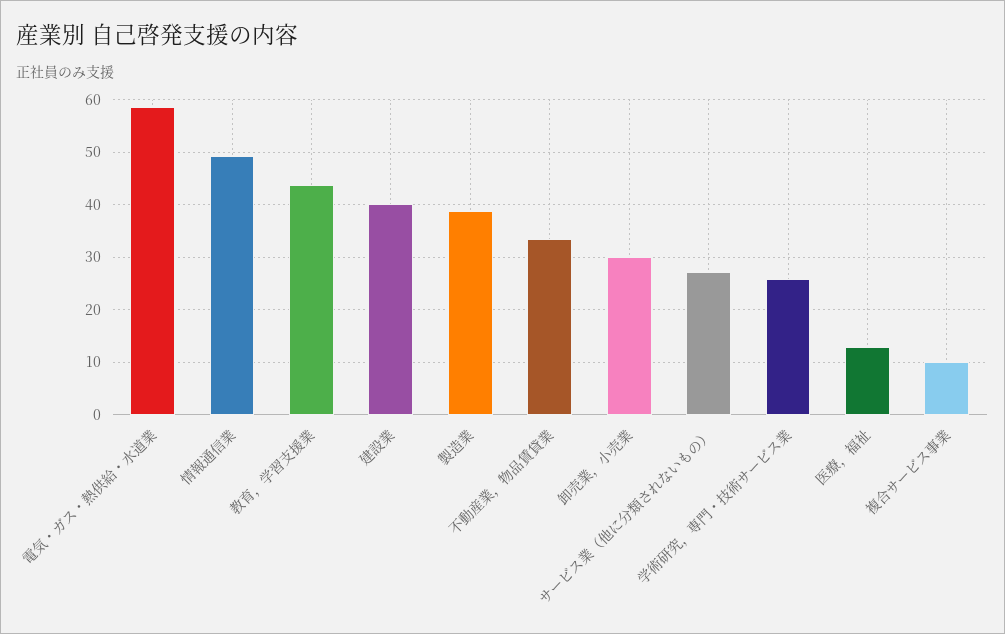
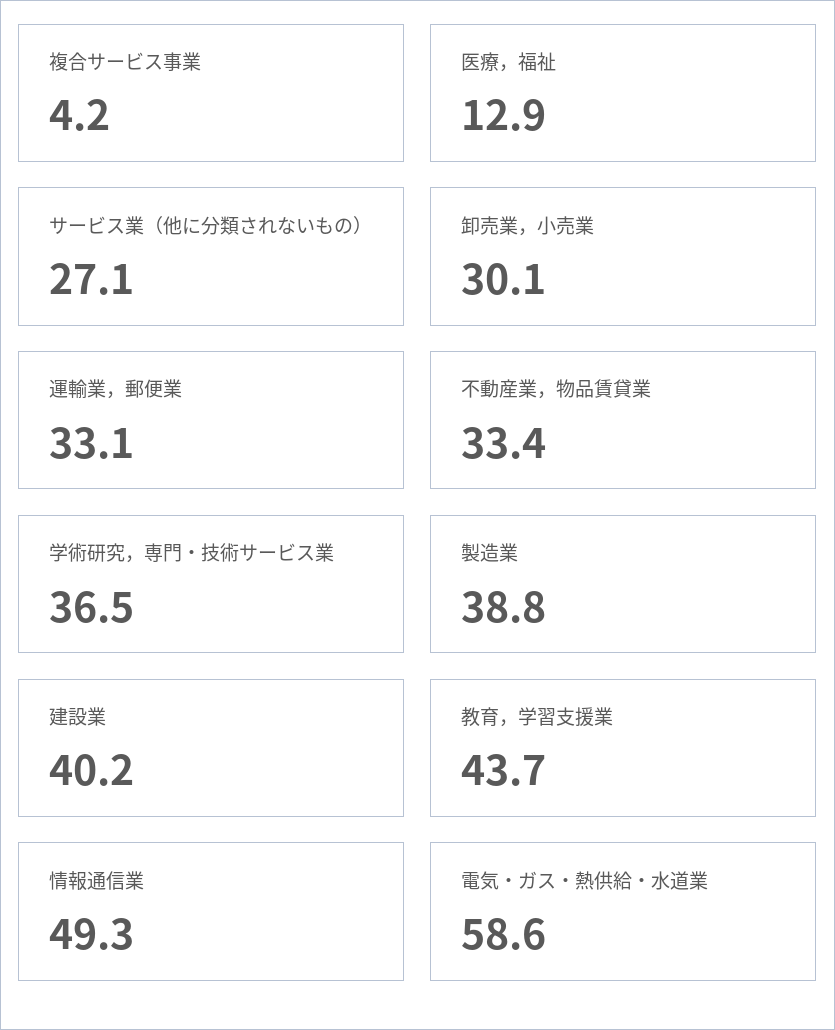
学術研究，専門・技術サービス業: 26 -> 36.5
複合サービス事業: 10 -> 4.2
運輸業，郵便業: none -> 33.1

